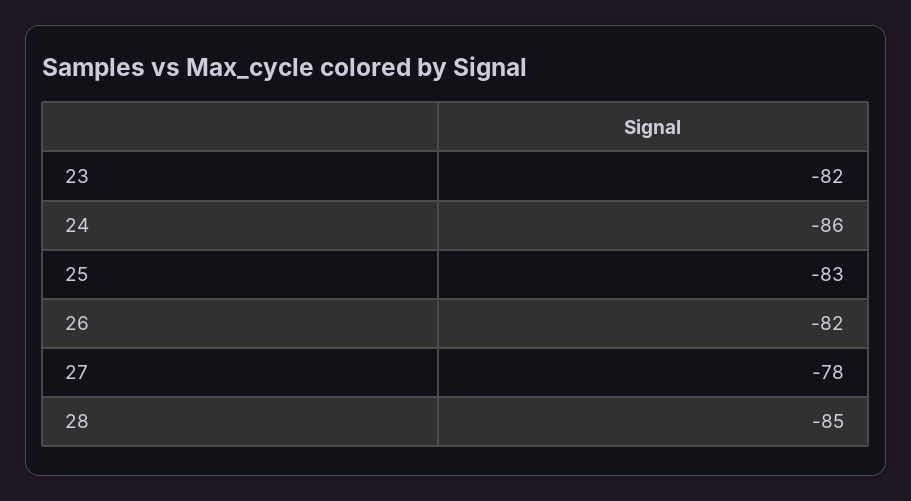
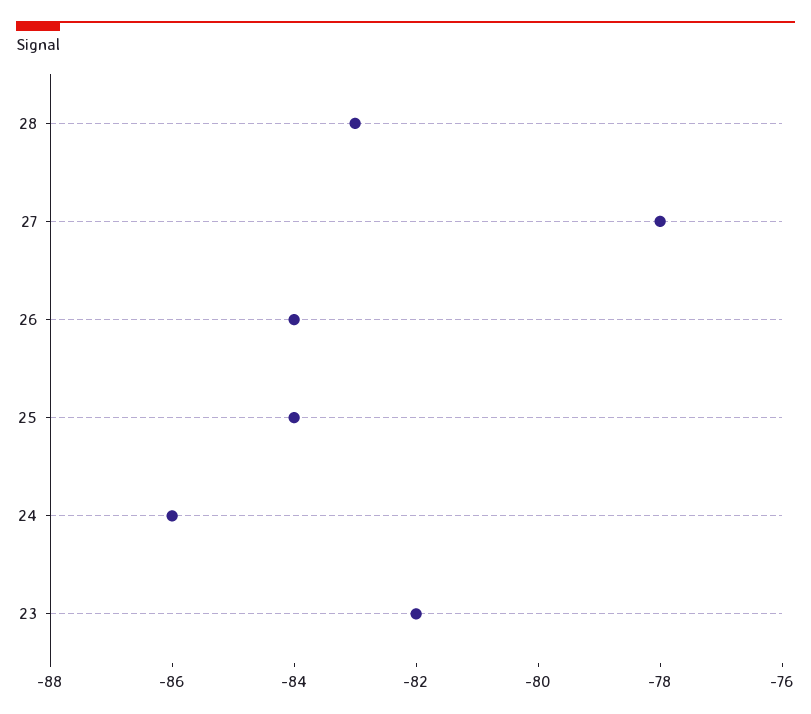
25: -83 -> -84
26: -82 -> -84
28: -85 -> -83

